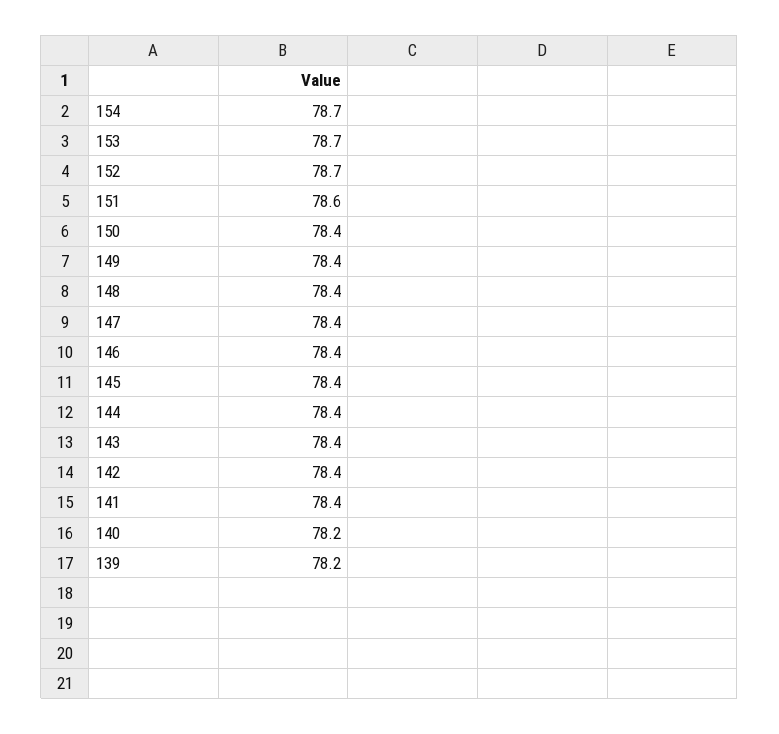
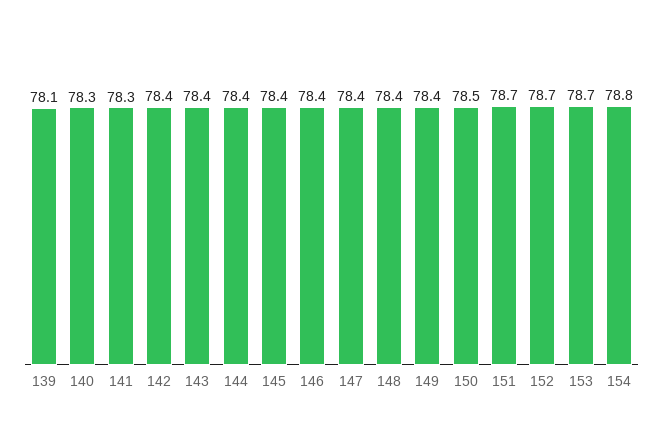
154: 78.7 -> 78.8
151: 78.6 -> 78.7
150: 78.4 -> 78.5
141: 78.4 -> 78.3
140: 78.2 -> 78.3
139: 78.2 -> 78.1

